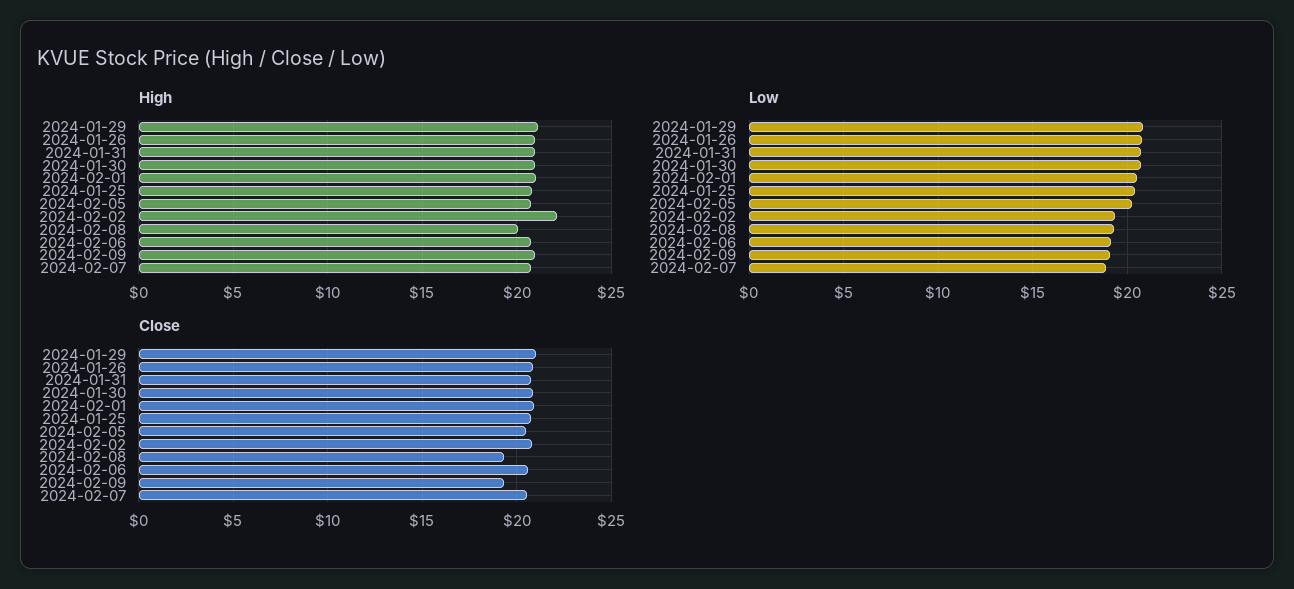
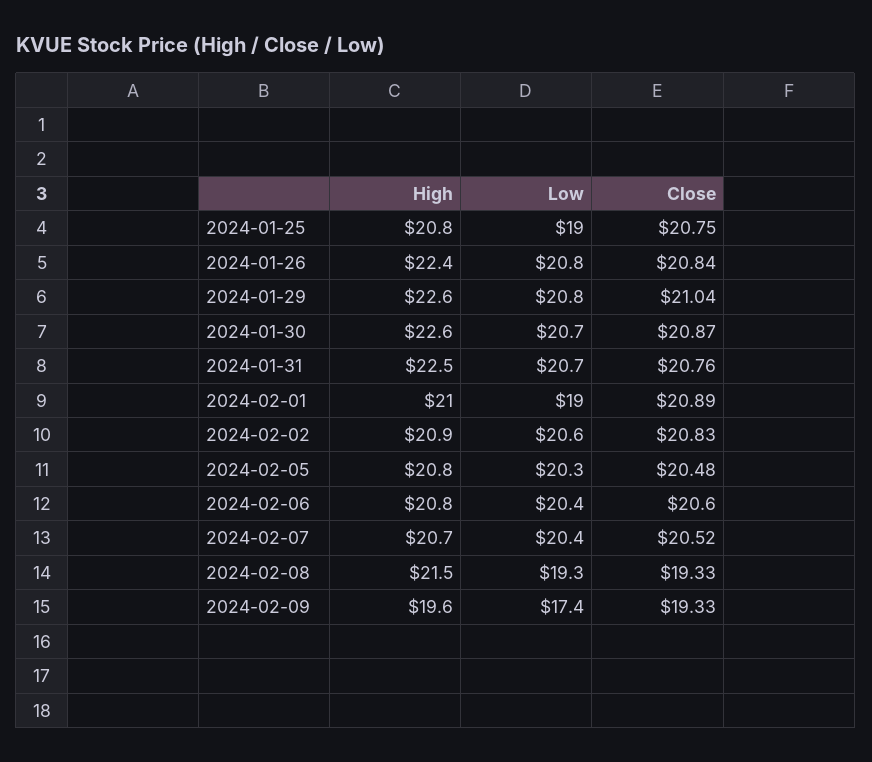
High, 2024-01-29: 21 -> 22.6
High, 2024-01-26: 21 -> 22.4
High, 2024-01-31: 21 -> 22.5
High, 2024-01-30: 21 -> 22.6
High, 2024-02-02: 22 -> 20.9
High, 2024-02-08: 20 -> 21.5
High, 2024-02-09: 21 -> 19.6
Low, 2024-02-01: 20.5 -> 19
Low, 2024-01-25: 20.5 -> 19
Low, 2024-02-02: 19.5 -> 20.6
Low, 2024-02-06: 19 -> 20.4
Low, 2024-02-09: 19 -> 17.4
Low, 2024-02-07: 19 -> 20.4

